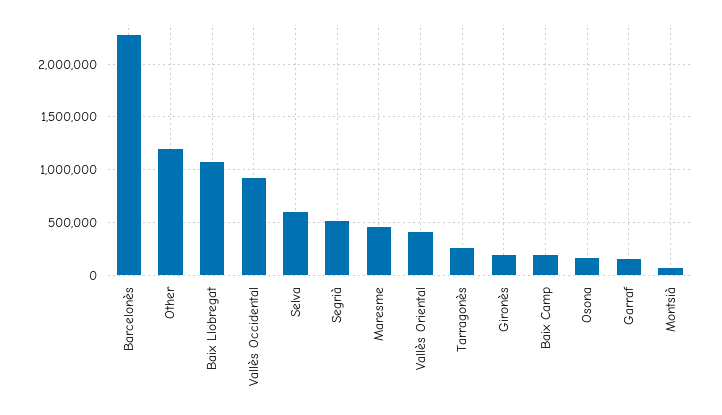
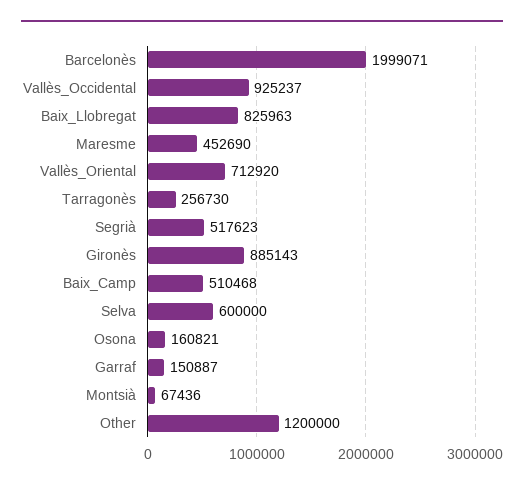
Barcelonès: 2300000 -> 1999071
Baix Llobregat: 1100000 -> 825963
Vallès Oriental: 400000 -> 712920
Gironès: 200000 -> 885143
Baix Camp: 200000 -> 510468

